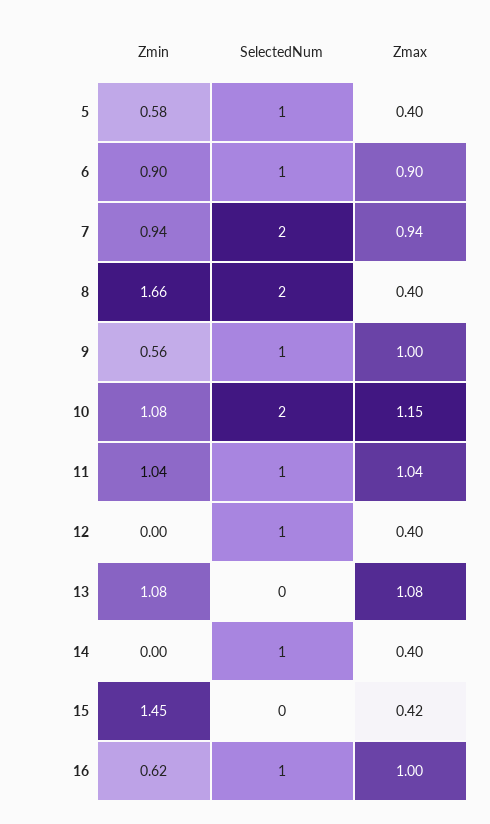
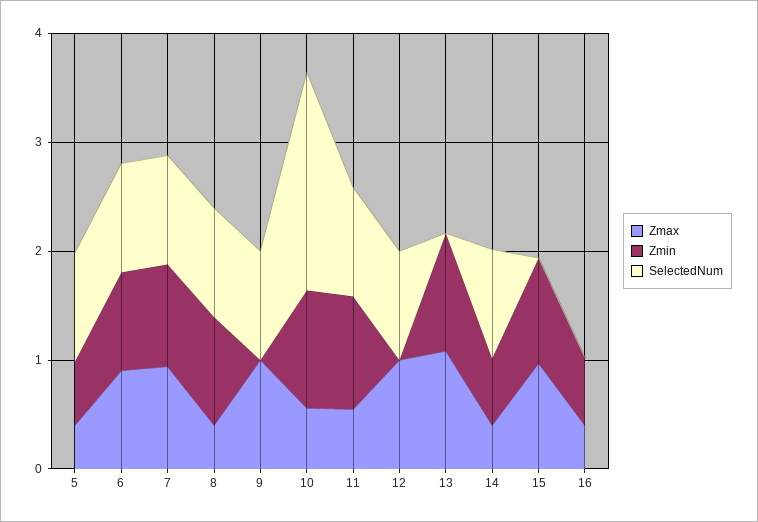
SelectedNum, 7: 2 -> 1
Zmin, 8: 1.66 -> 1
SelectedNum, 8: 2 -> 1
Zmin, 9: 0.56 -> 0
Zmax, 10: 1.15 -> 0.6
Zmax, 11: 1.04 -> 0.6
Zmax, 12: 0.4 -> 1
Zmin, 14: 0 -> 0.6
Zmin, 15: 1.45 -> 1
Zmax, 15: 0.42 -> 1
SelectedNum, 16: 1 -> 0
Zmax, 16: 1 -> 0.4

